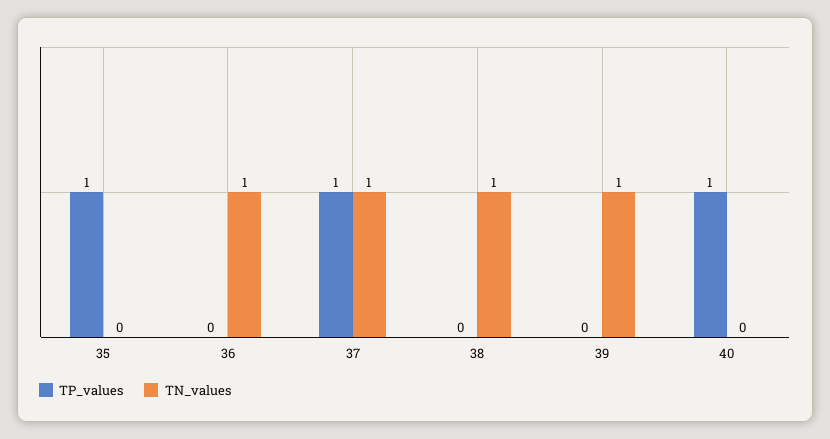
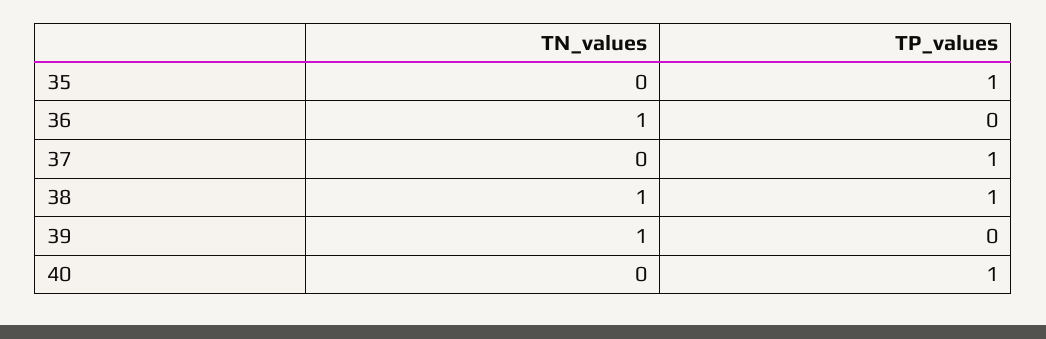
TN_values, 37: 1 -> 0
TP_values, 38: 0 -> 1

